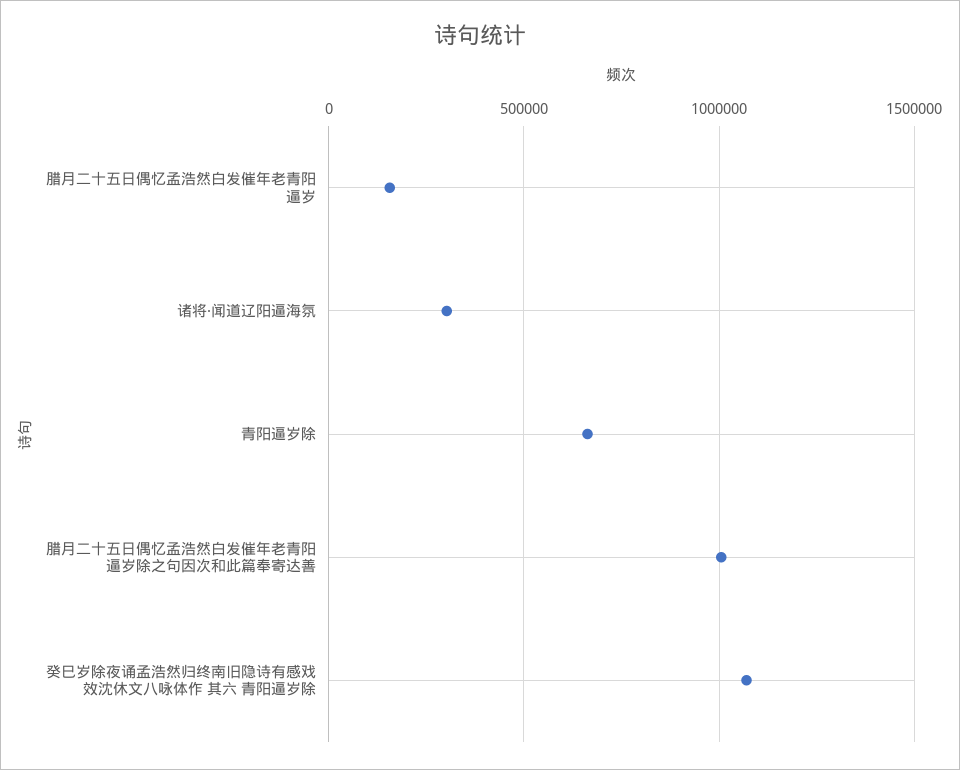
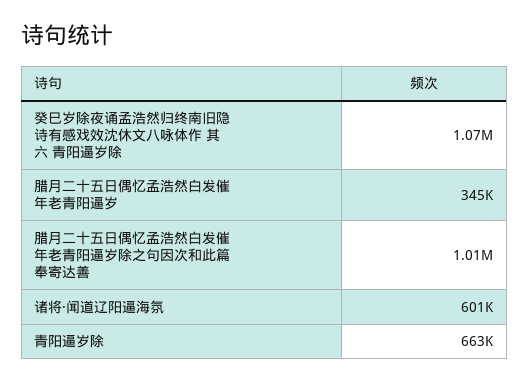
腊月二十五日偶忆孟浩然白发催年老青阳逼岁: 150000 -> 345000
诸将·闻道辽阳逼海氛: 300000 -> 601000

